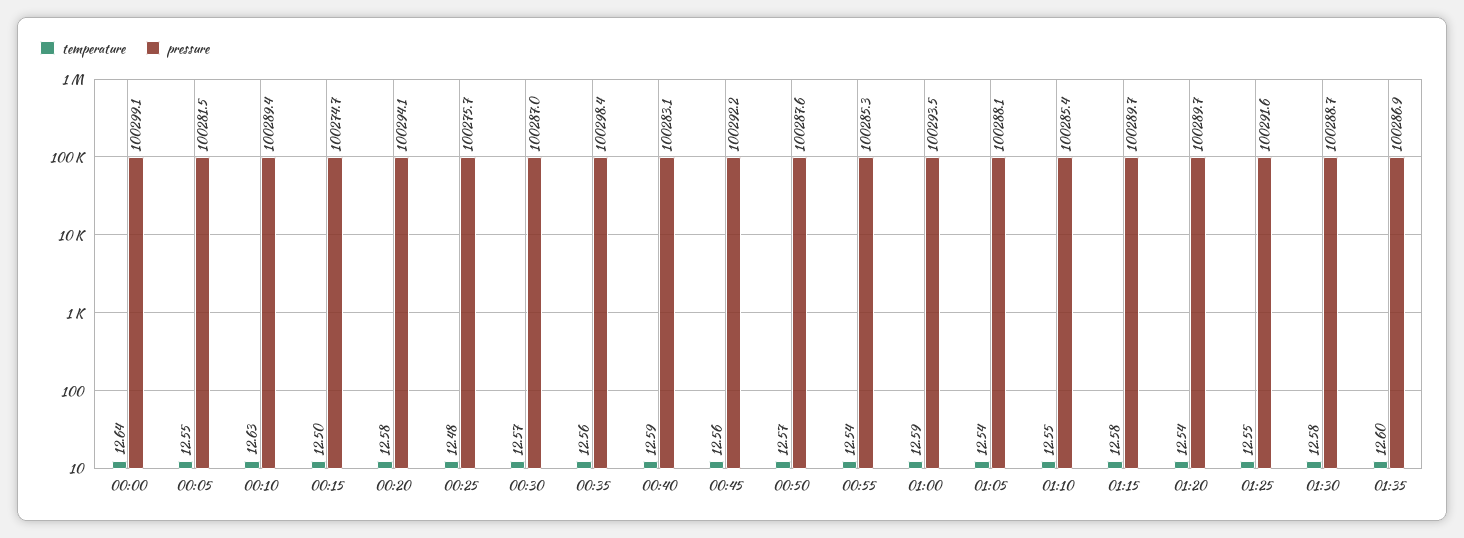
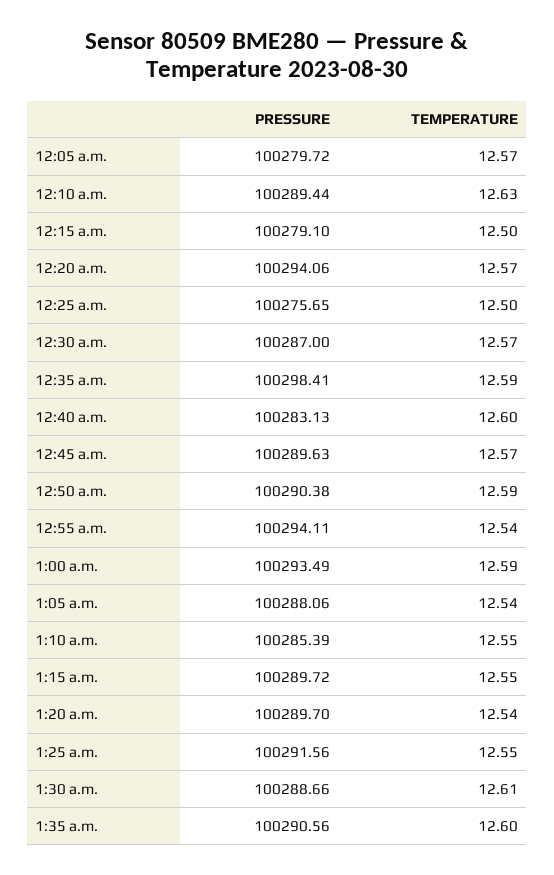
temperature, 00:00: 12.64 -> none
pressure, 00:00: 100299.1 -> none
temperature, 00:05: 12.55 -> 12.57
pressure, 00:05: 100281.5 -> 100279.72
pressure, 00:15: 100274.7 -> 100279.1
temperature, 00:20: 12.58 -> 12.57
temperature, 00:25: 12.48 -> 12.5
temperature, 00:35: 12.56 -> 12.59
temperature, 00:40: 12.59 -> 12.6
temperature, 00:45: 12.56 -> 12.57
pressure, 00:45: 100292.2 -> 100289.63
temperature, 00:50: 12.57 -> 12.59
pressure, 00:50: 100287.6 -> 100290.38
pressure, 00:55: 100285.3 -> 100294.11
temperature, 01:15: 12.58 -> 12.55
temperature, 01:30: 12.58 -> 12.61
pressure, 01:35: 100286.9 -> 100290.56

